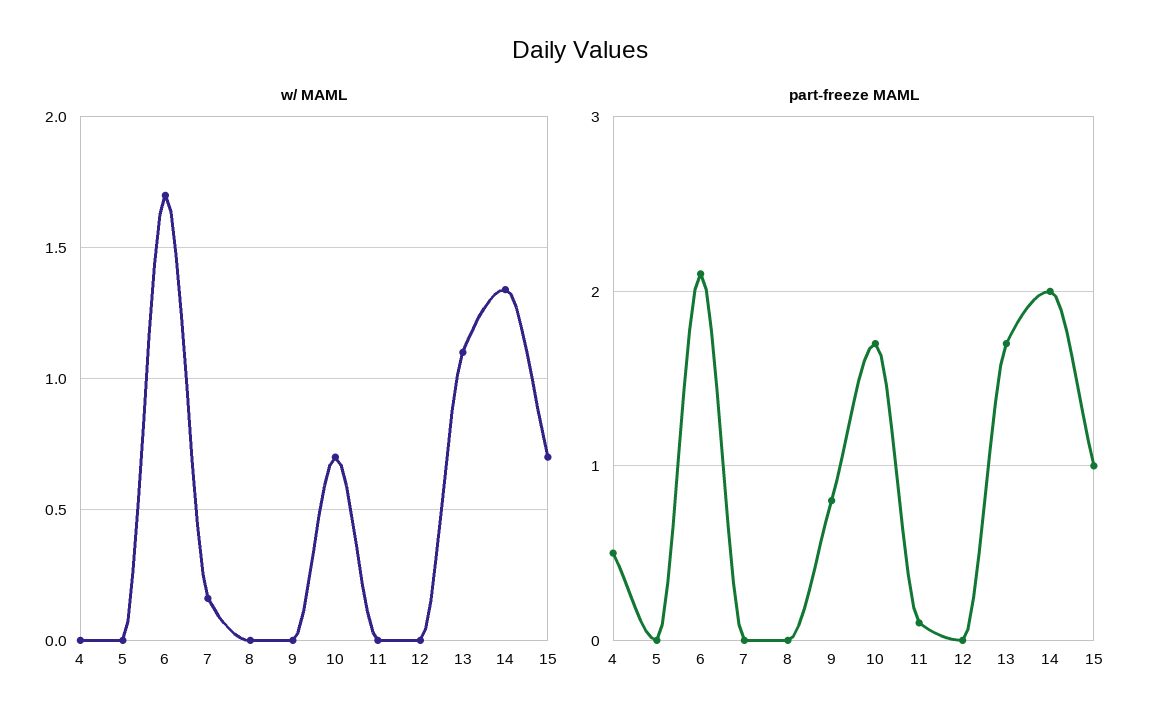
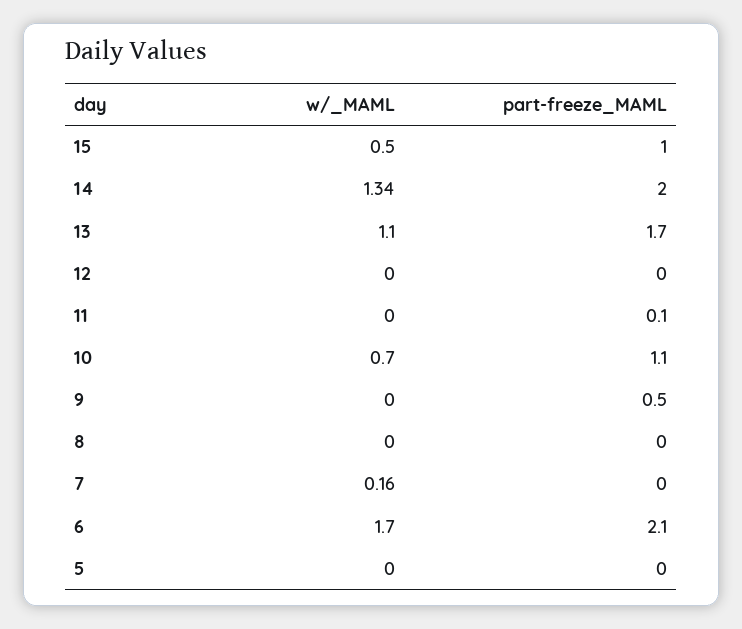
w/ MAML, 4: 0 -> none
w/ MAML, 15: 0.7 -> 0.5
part-freeze MAML, 4: 0.5 -> none
part-freeze MAML, 9: 0.8 -> 0.5
part-freeze MAML, 10: 1.7 -> 1.1

